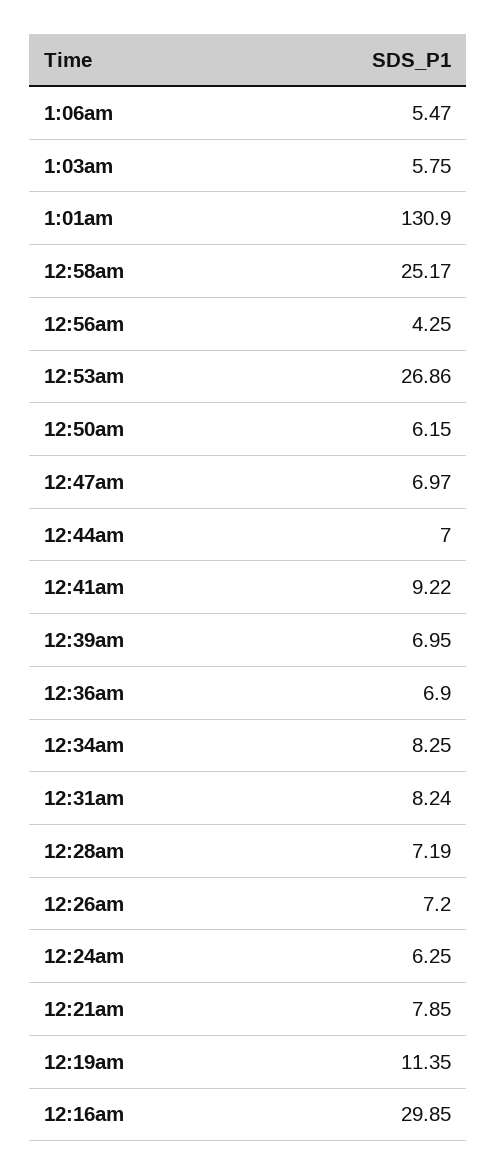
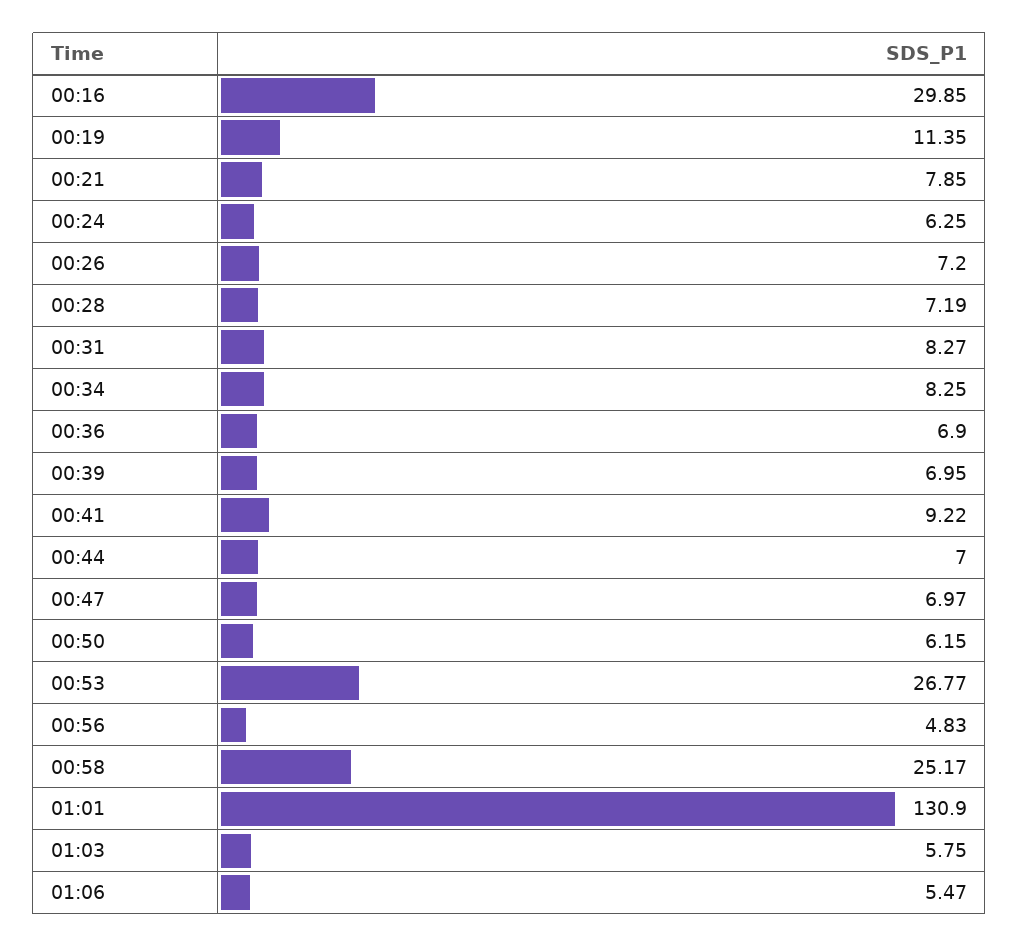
12:56am: 4.25 -> 4.83
12:53am: 26.86 -> 26.77
12:31am: 8.24 -> 8.27

